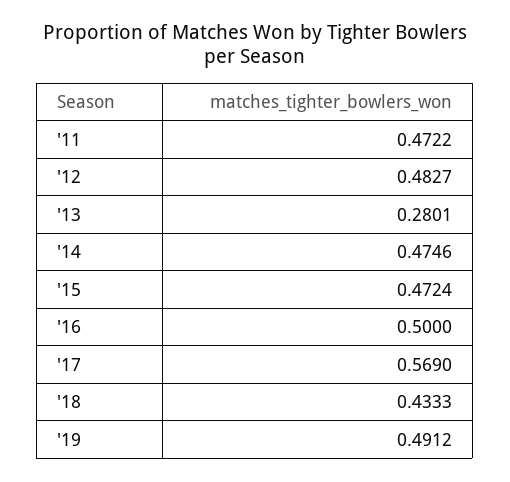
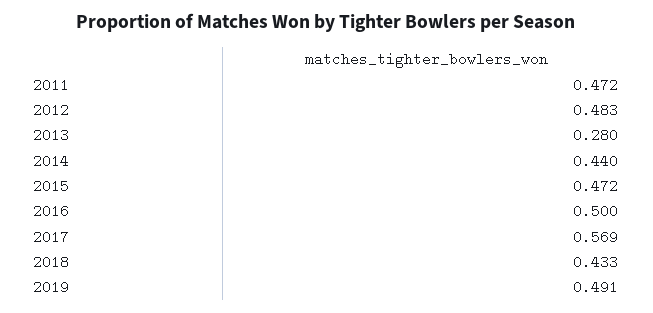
'14: 0.4746 -> 0.44

